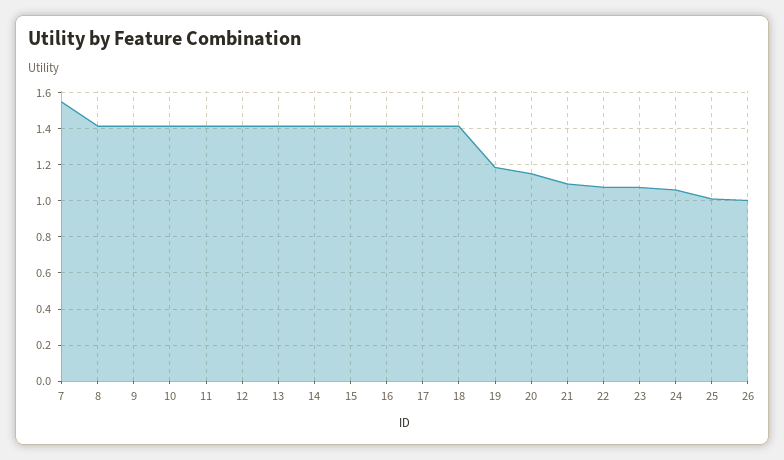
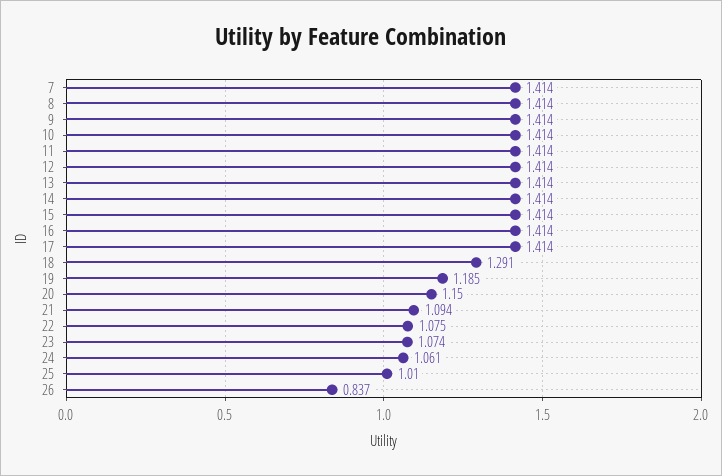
7: 1.55 -> 1.414
18: 1.4 -> 1.291
26: 1 -> 0.837

